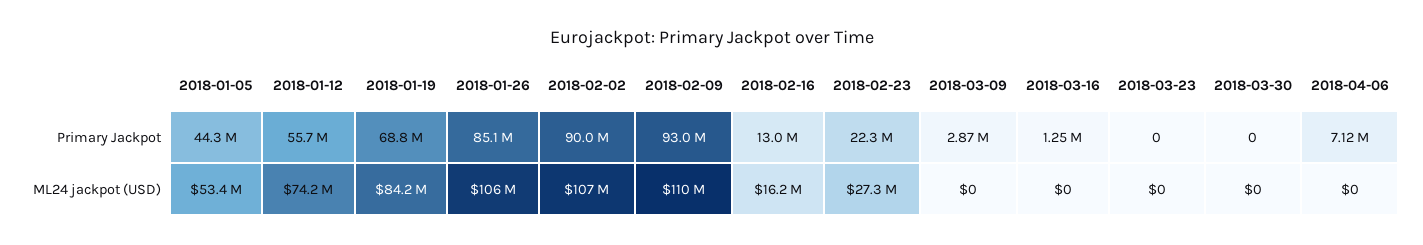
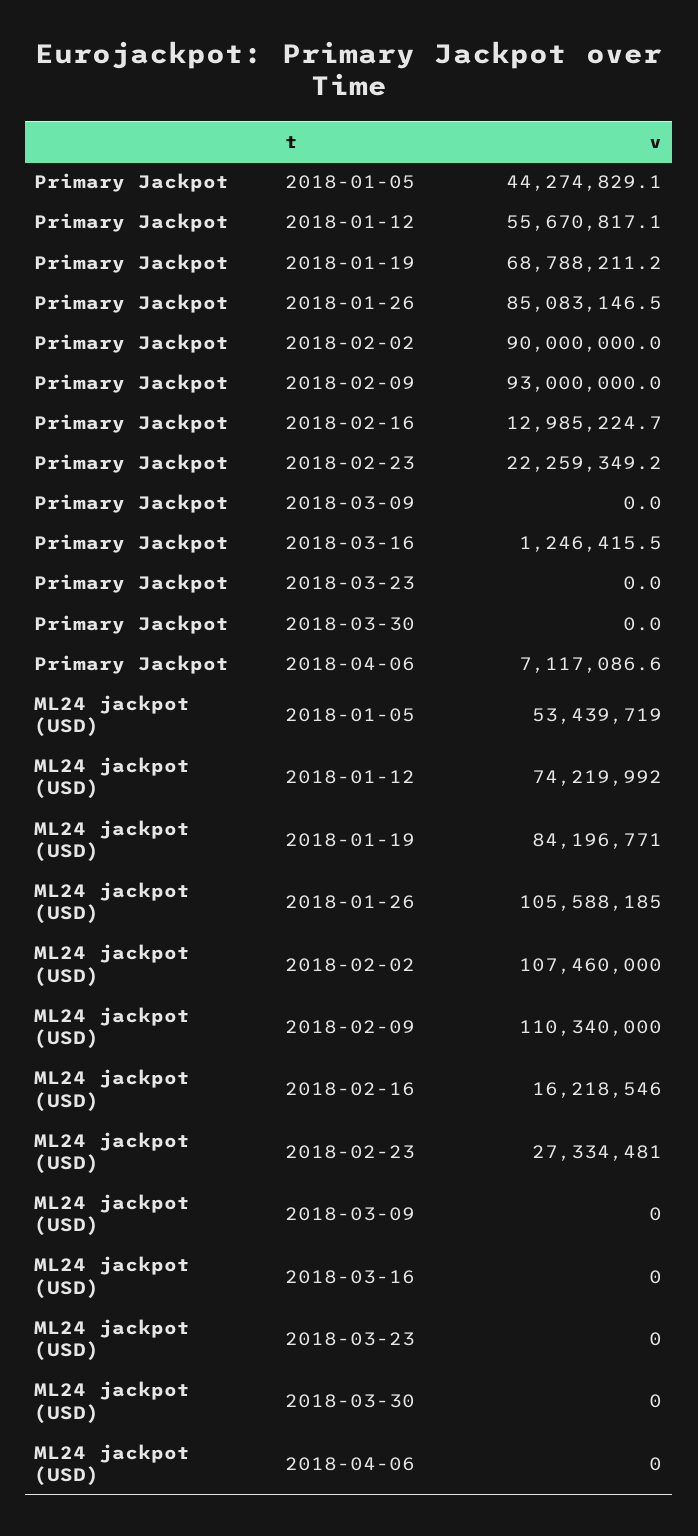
2018-03-09, Primary Jackpot: 2870000 -> 0

